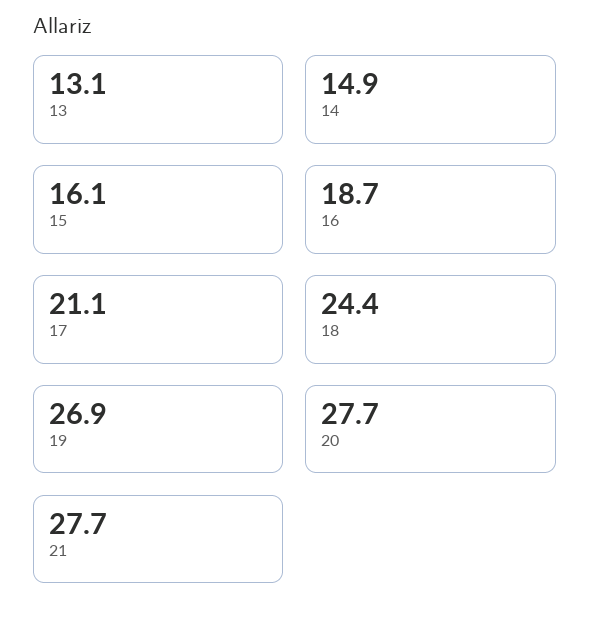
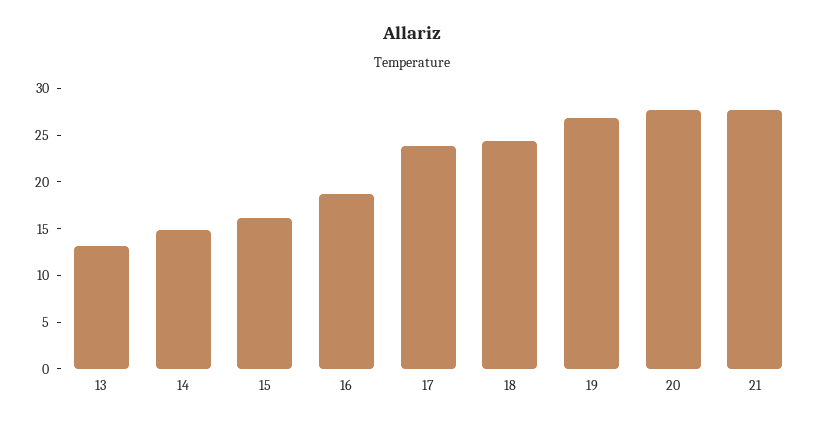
17: 21.1 -> 24

